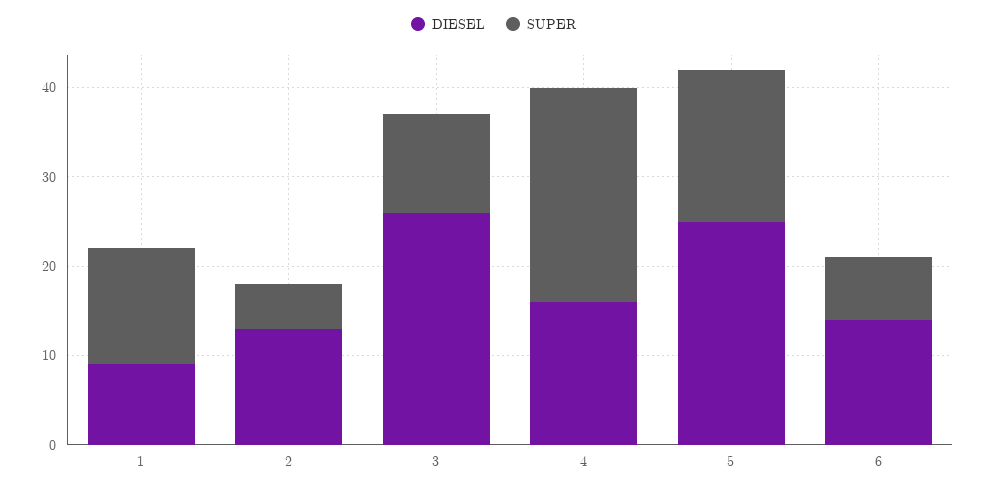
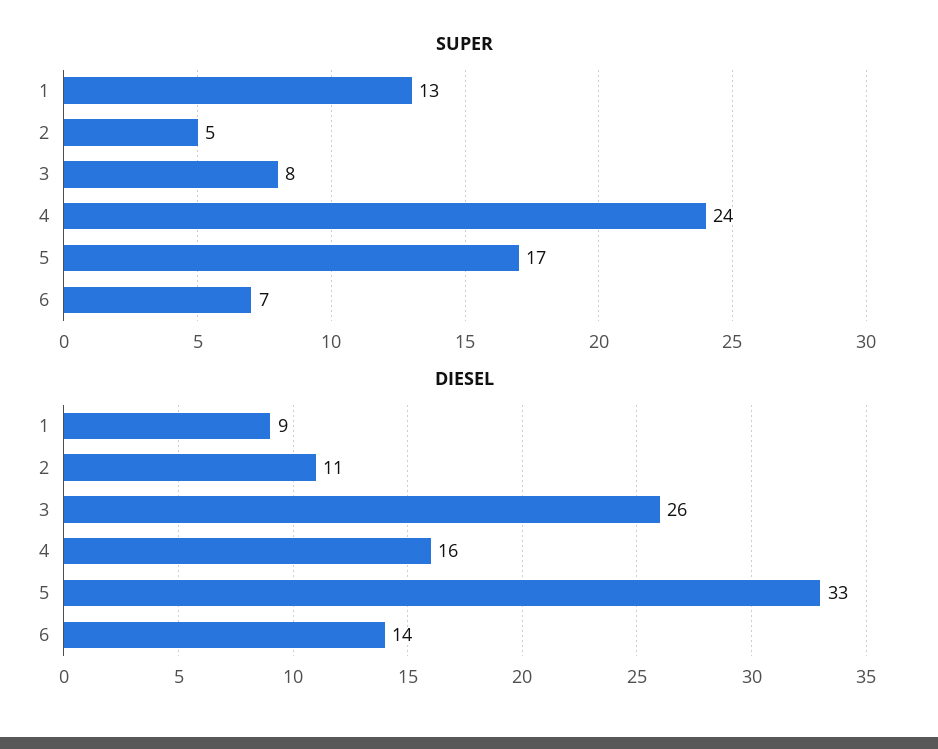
DIESEL, 2: 13 -> 11
SUPER, 3: 11 -> 8
DIESEL, 5: 25 -> 33

